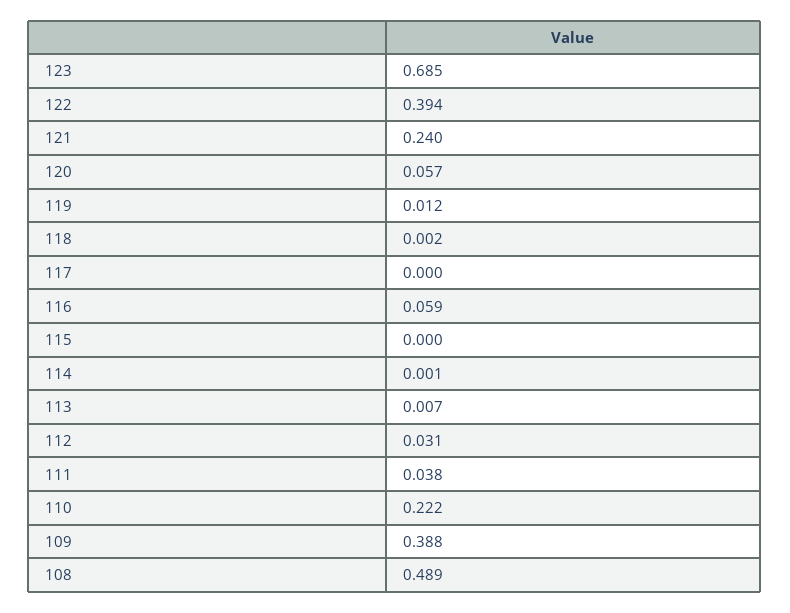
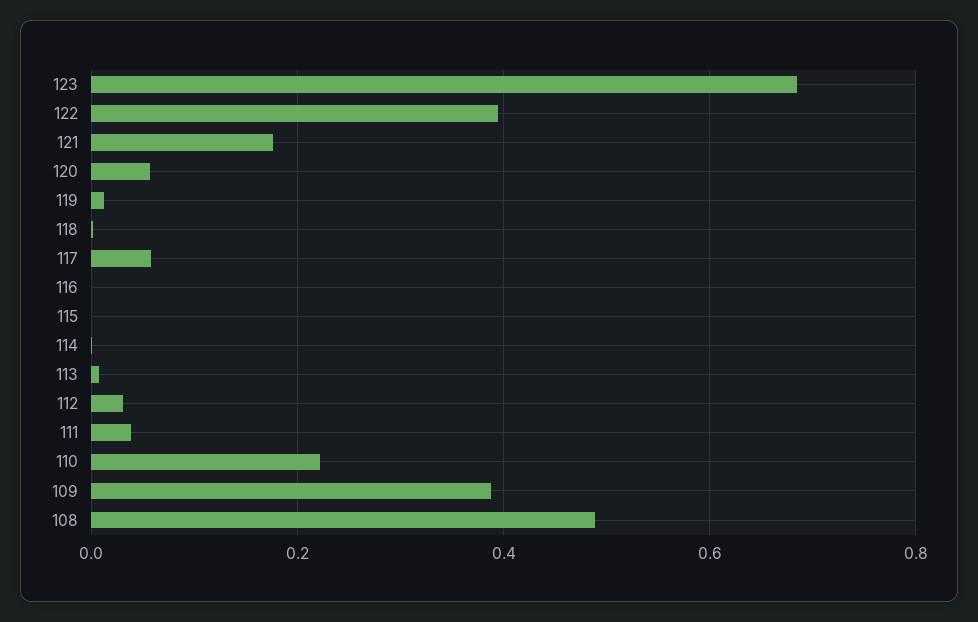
121: 0.24 -> 0.18
117: 0 -> 0.06
116: 0.059 -> 0

